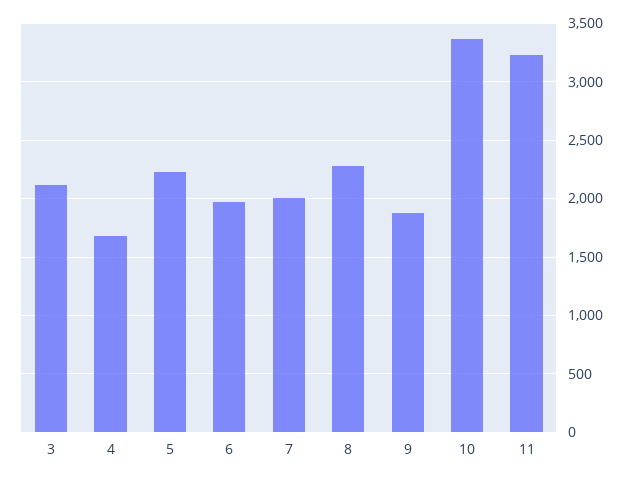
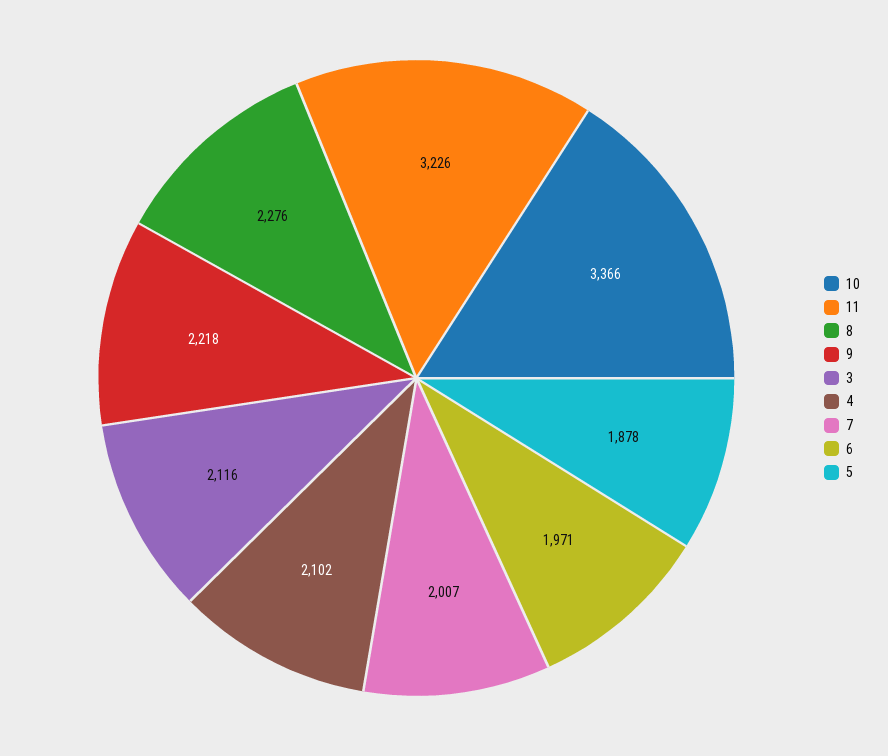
4: 1700 -> 2102
5: 2200 -> 1878
9: 1900 -> 2218

